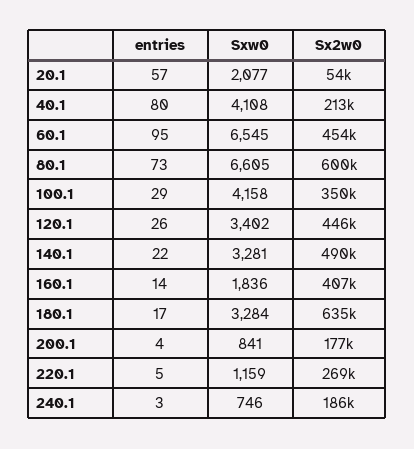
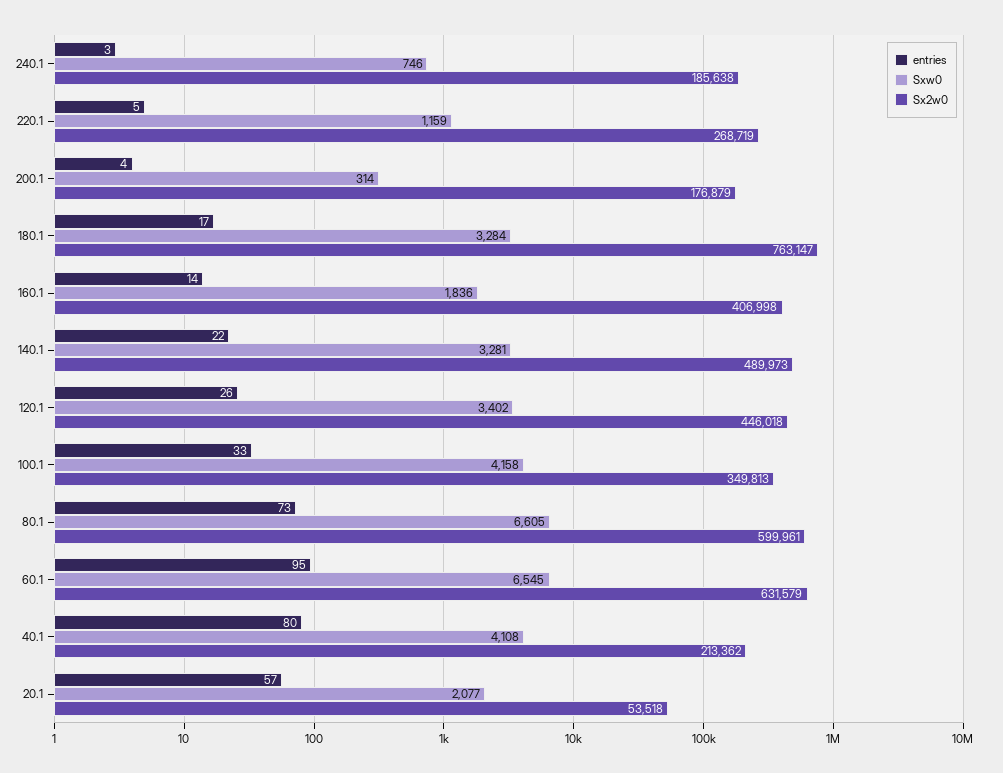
Sx2w0, 60.1: 454000 -> 631579
entries, 100.1: 29 -> 33
Sx2w0, 180.1: 635000 -> 763147
Sxw0, 200.1: 841 -> 314

